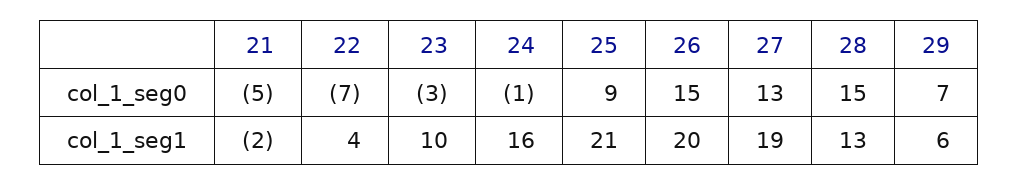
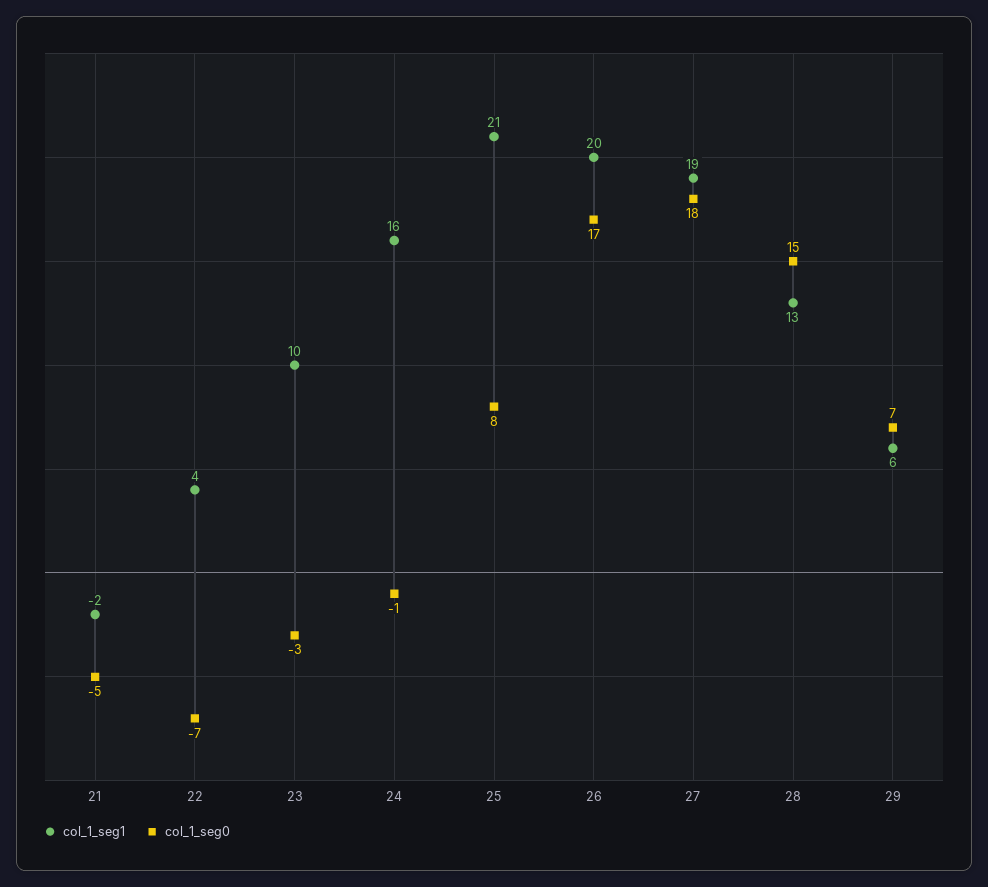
col_1_seg0, 25: 9 -> 8
col_1_seg0, 26: 15 -> 17
col_1_seg0, 27: 13 -> 18

